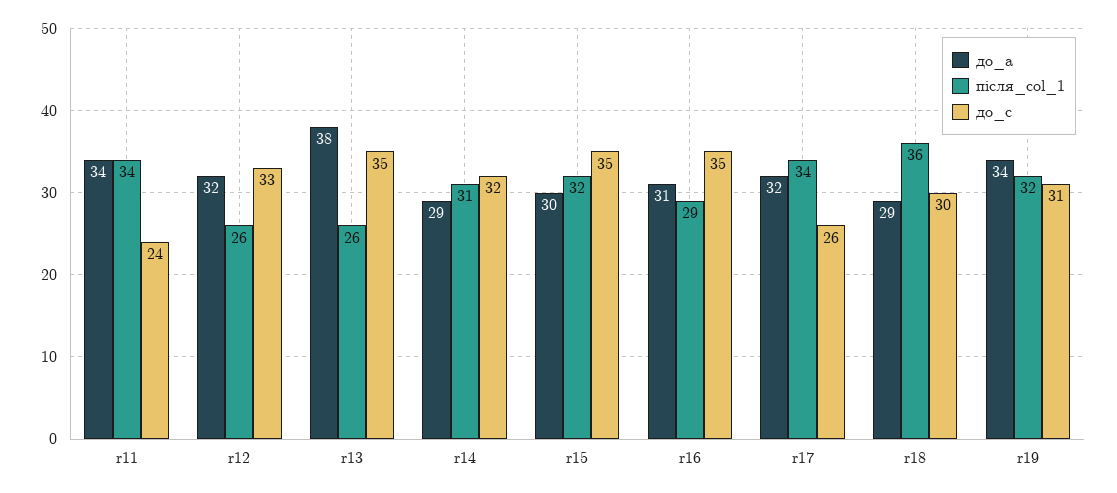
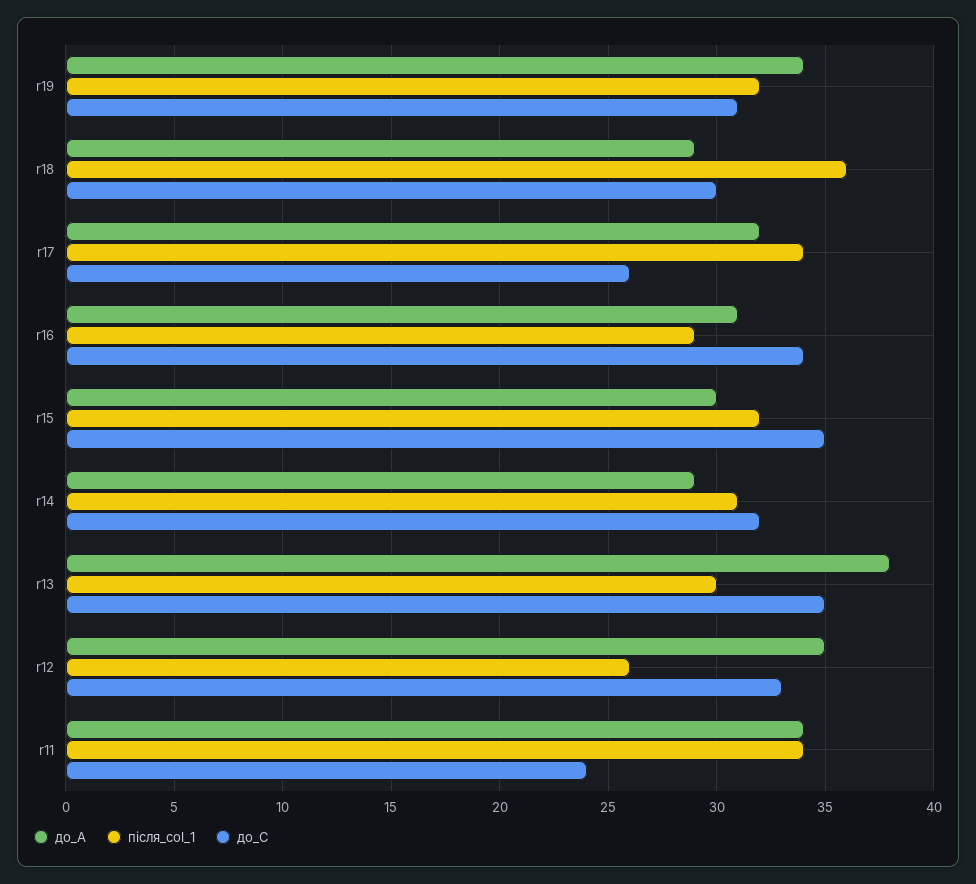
до_а, r12: 32 -> 35
після_col_1, r13: 26 -> 30
до_с, r16: 35 -> 34

